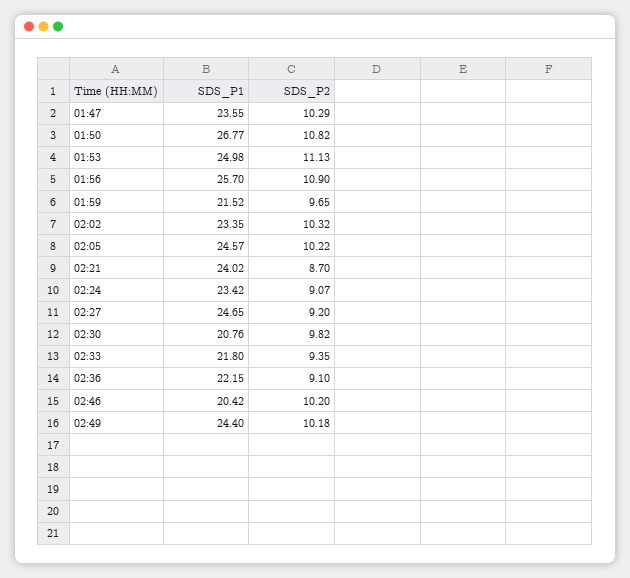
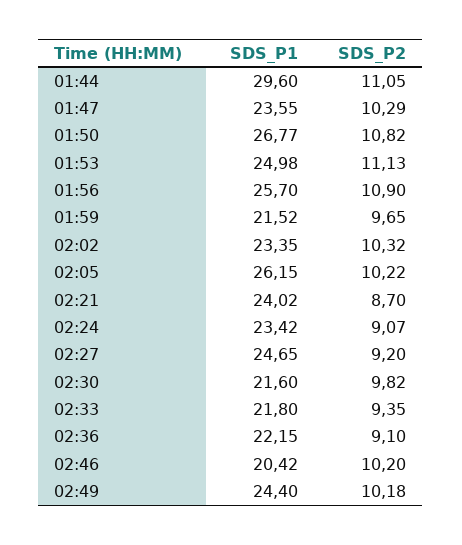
SDS_P1, 02:05: 24.57 -> 26.15
SDS_P1, 02:30: 20.76 -> 21.6
SDS_P1, 01:44: none -> 29.6
SDS_P2, 01:44: none -> 11.05

